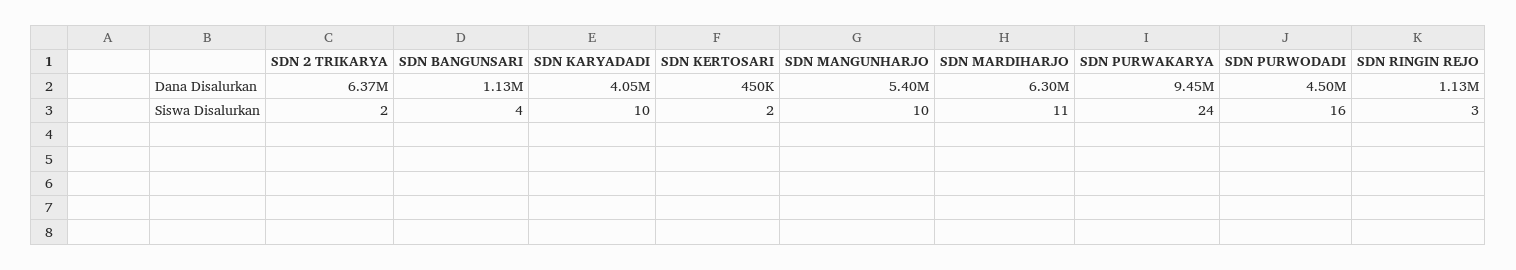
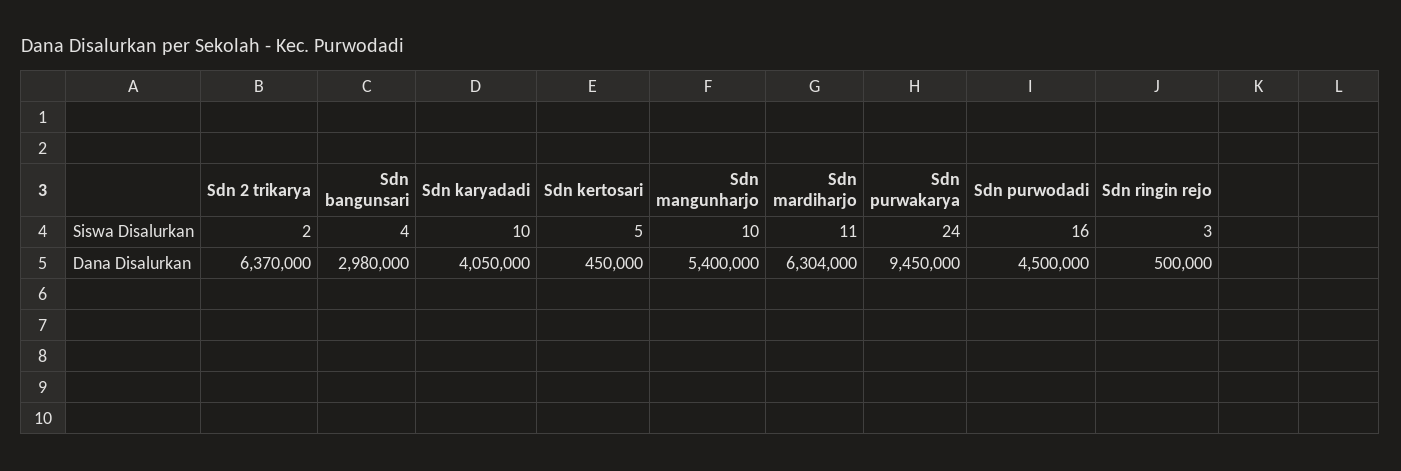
SDN BANGUNSARI, Dana Disalurkan: 1130000 -> 2980000
SDN RINGIN REJO, Dana Disalurkan: 1130000 -> 500000
SDN KERTOSARI, Siswa Disalurkan: 2 -> 5

